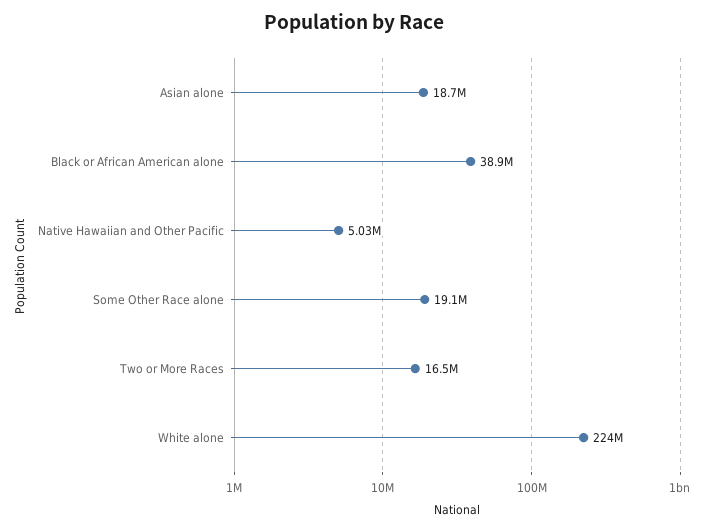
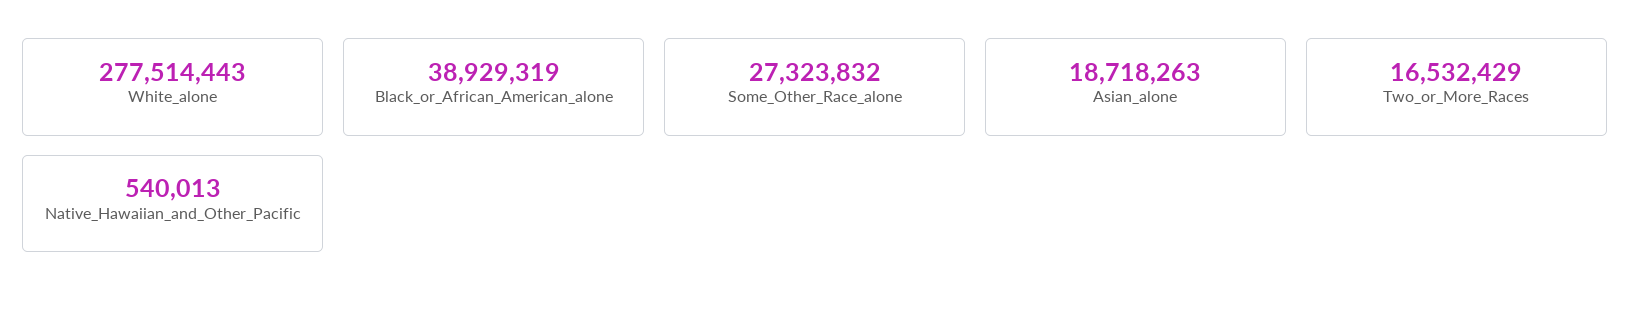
Native Hawaiian and Other Pacific: 5030000 -> 540013
Some Other Race alone: 19100000 -> 27323832
White alone: 224000000 -> 277514443

